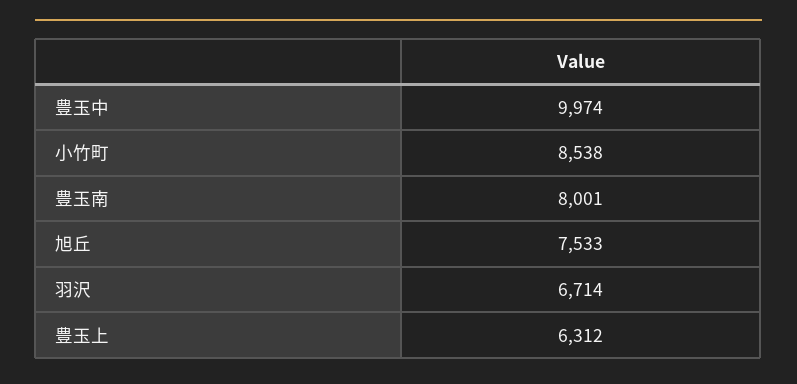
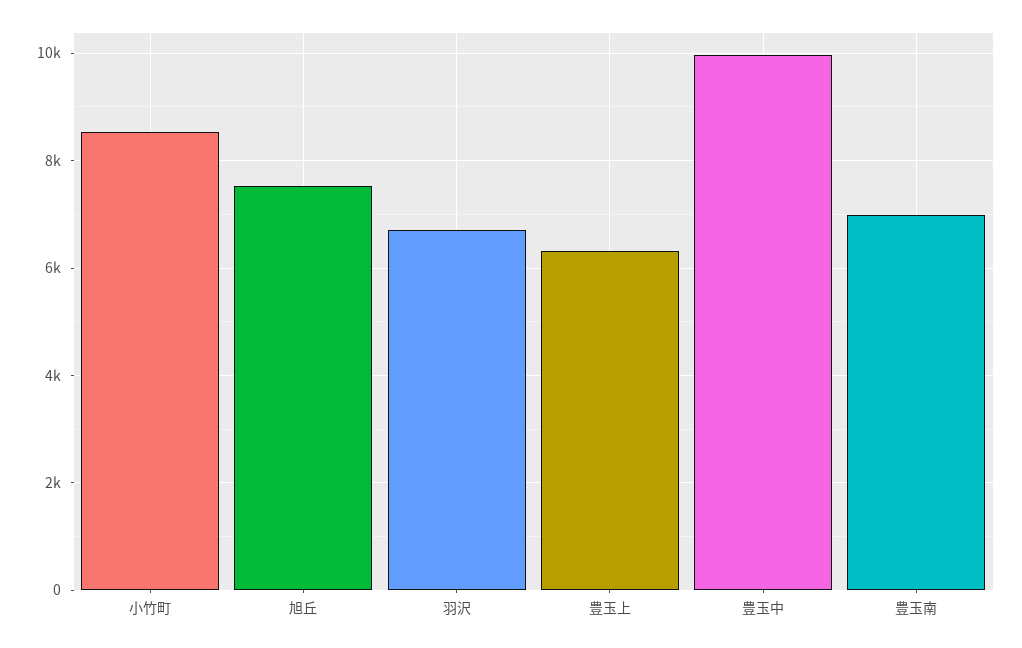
豊玉南: 8001 -> 7000

